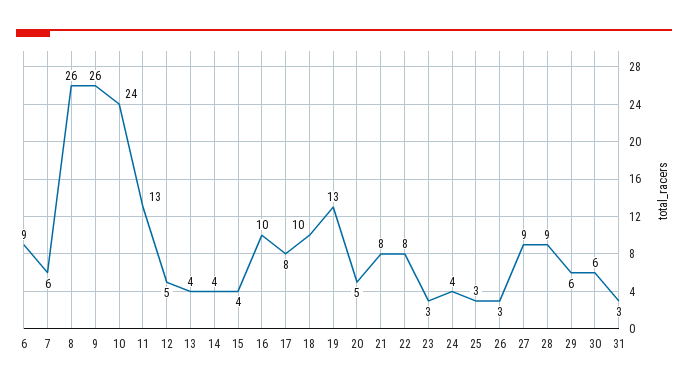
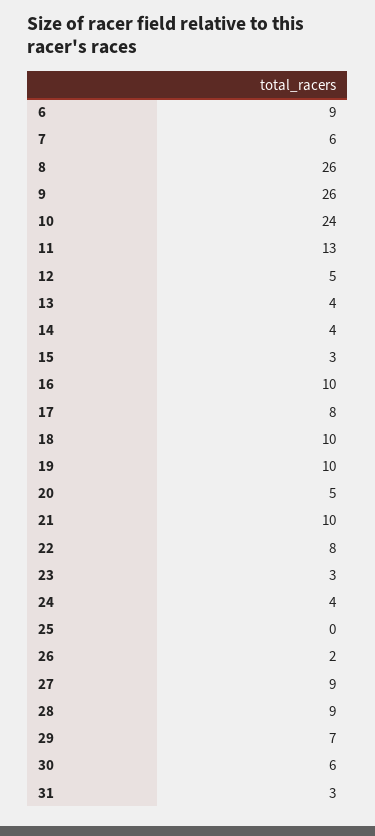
15: 4 -> 3
19: 13 -> 10
21: 8 -> 10
25: 3 -> 0
26: 3 -> 2
29: 6 -> 7

